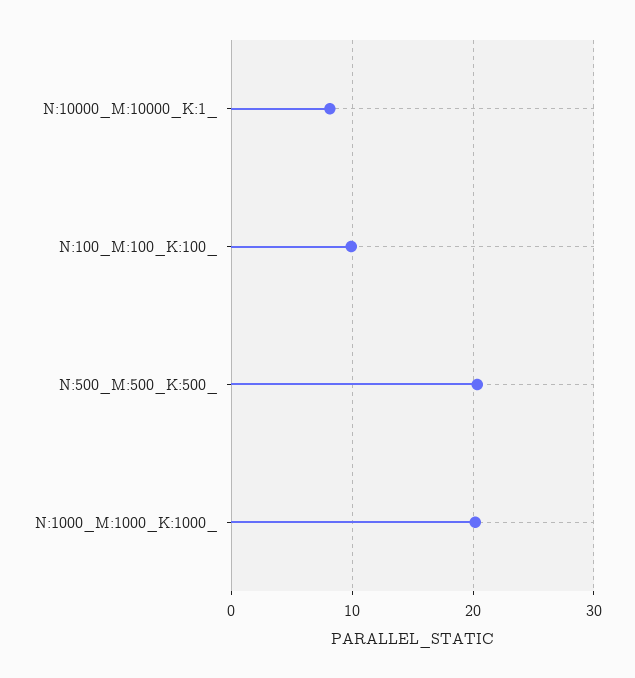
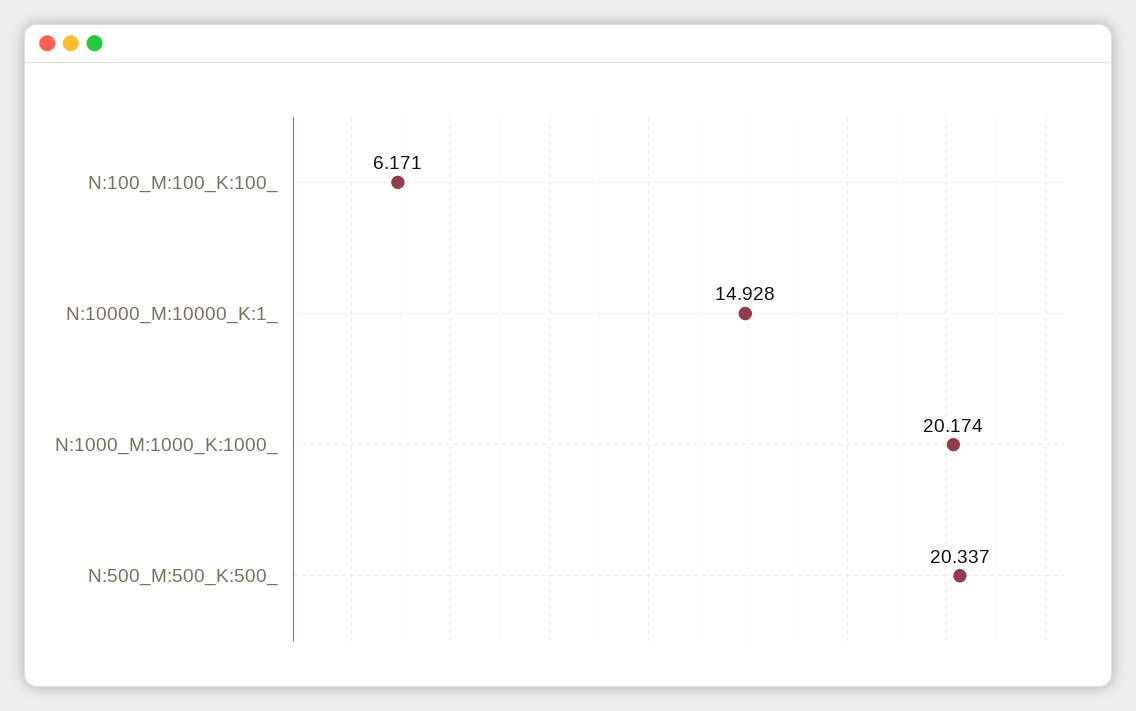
N:10000_M:10000_K:1_: 8 -> 14.928
N:100_M:100_K:100_: 10 -> 6.171

